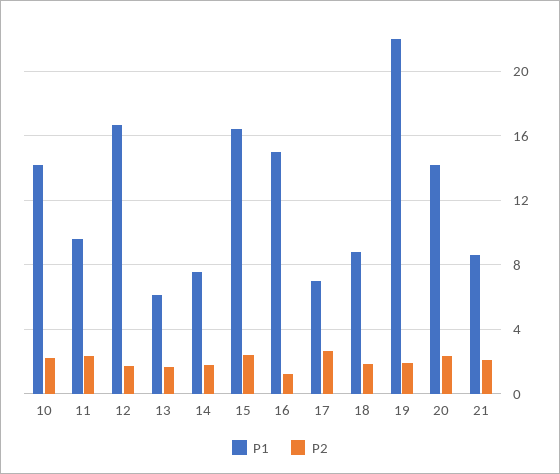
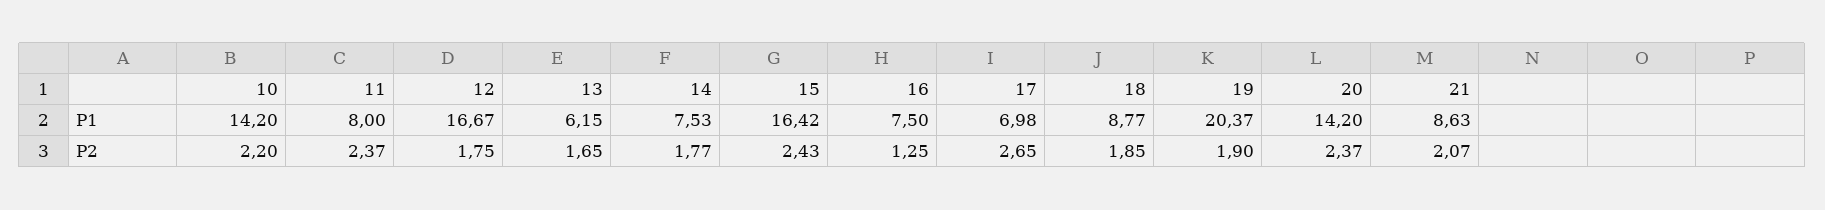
P1, 11: 9.5 -> 8
P1, 16: 15 -> 7.5
P1, 19: 22 -> 20.37

